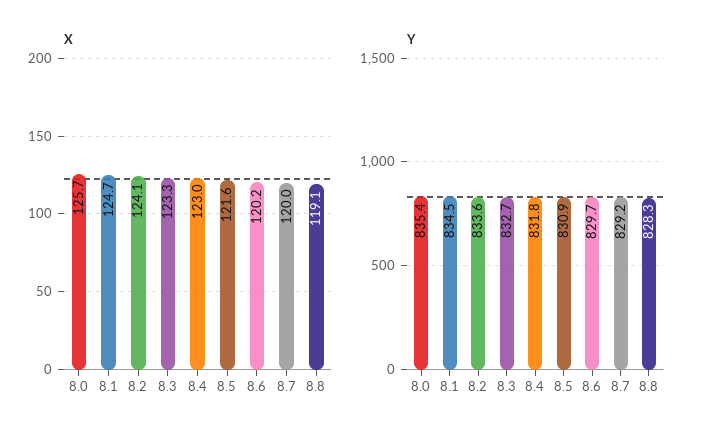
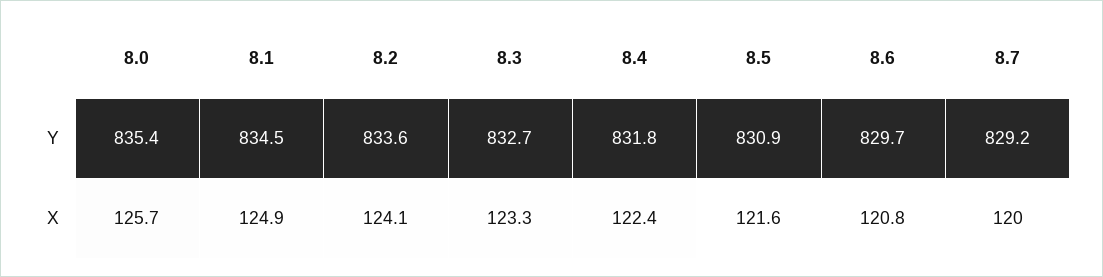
X, 8.1: 124.7 -> 124.9
X, 8.4: 123 -> 122.4
X, 8.6: 120.2 -> 120.8
X, 8.8: 119.1 -> none
Y, 8.8: 828.3 -> none

